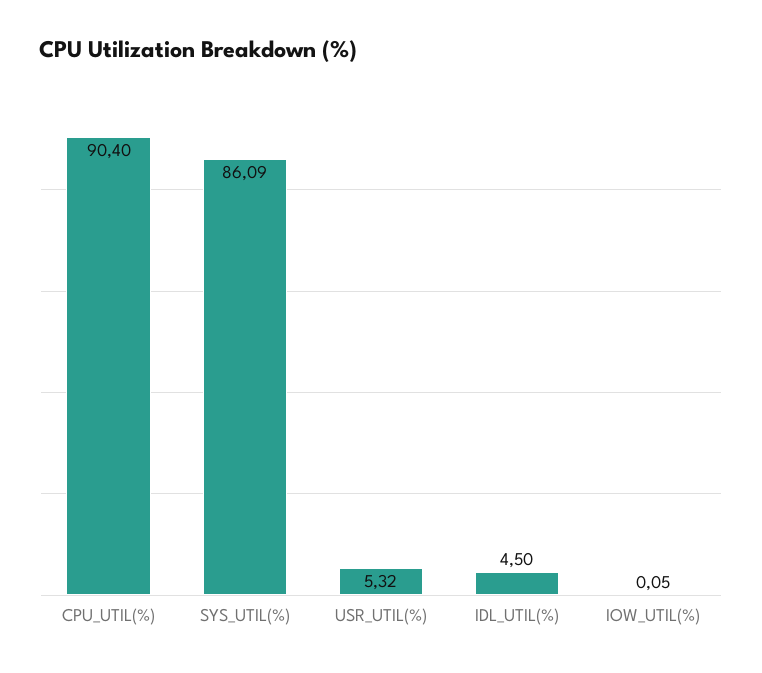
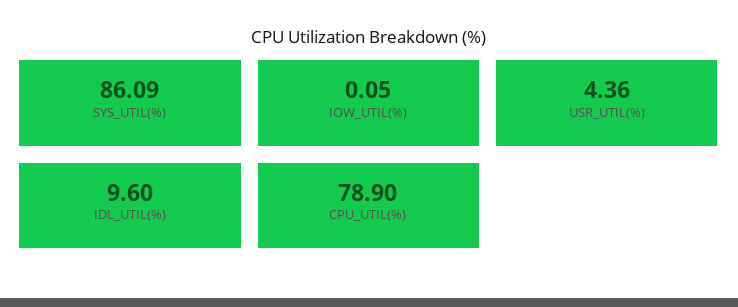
CPU_UTIL(%): 90.4 -> 78.9
USR_UTIL(%): 5.32 -> 4.36
IDL_UTIL(%): 4.5 -> 9.6

